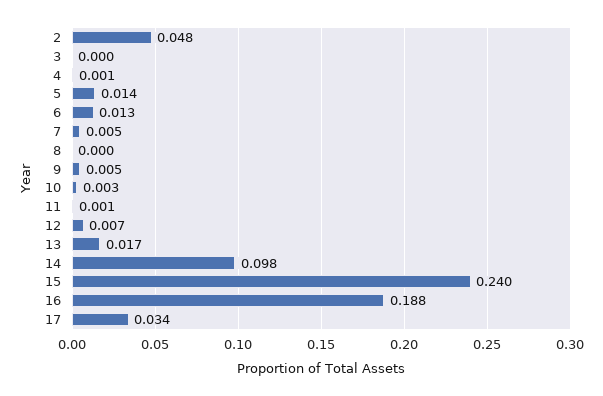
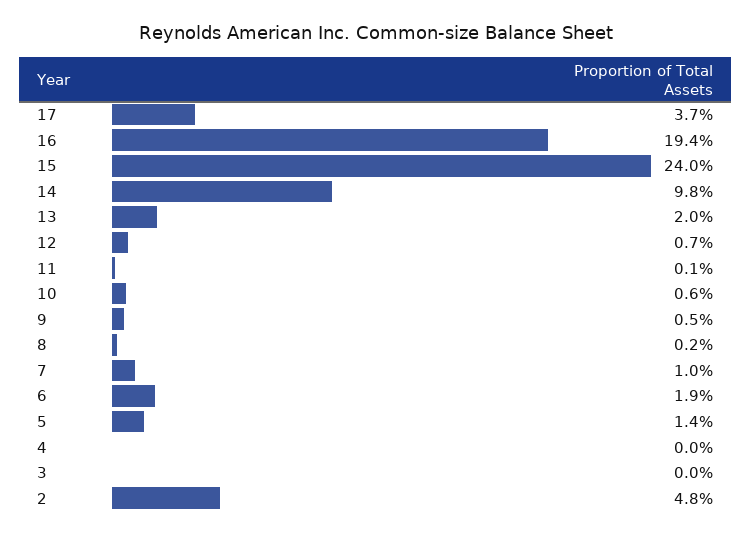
4: 0.001 -> 0
6: 0.013 -> 0.019
7: 0.005 -> 0.01
8: 0 -> 0.002
10: 0.003 -> 0.006
13: 0.017 -> 0.02
16: 0.188 -> 0.194
17: 0.034 -> 0.037

